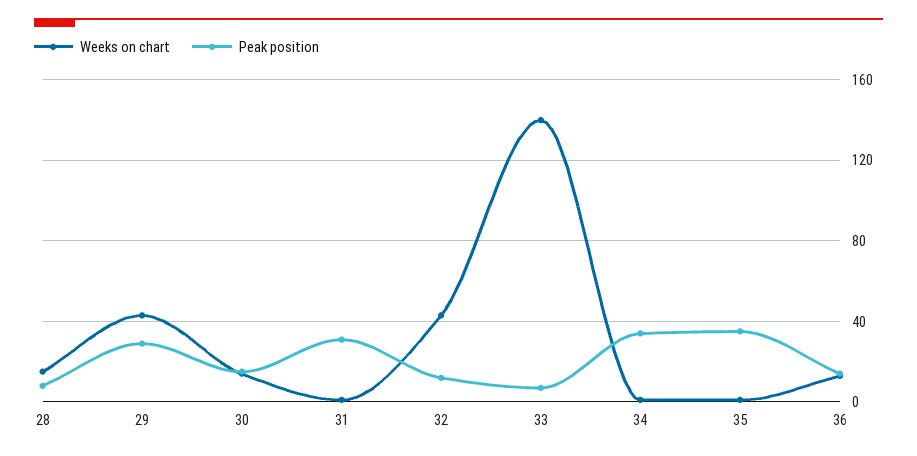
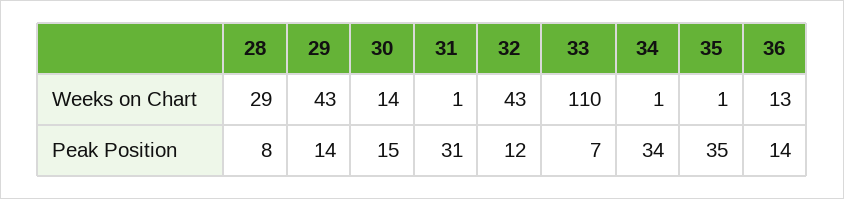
Weeks on chart, 28: 15 -> 29
Peak position, 29: 30 -> 14
Weeks on chart, 33: 140 -> 110

